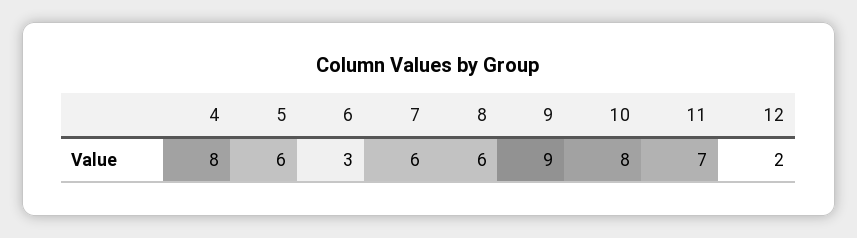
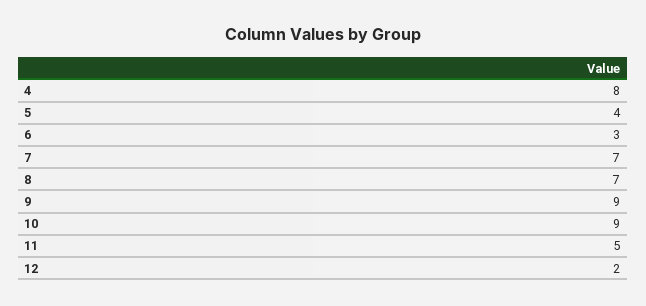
5: 6 -> 4
7: 6 -> 7
8: 6 -> 7
10: 8 -> 9
11: 7 -> 5

